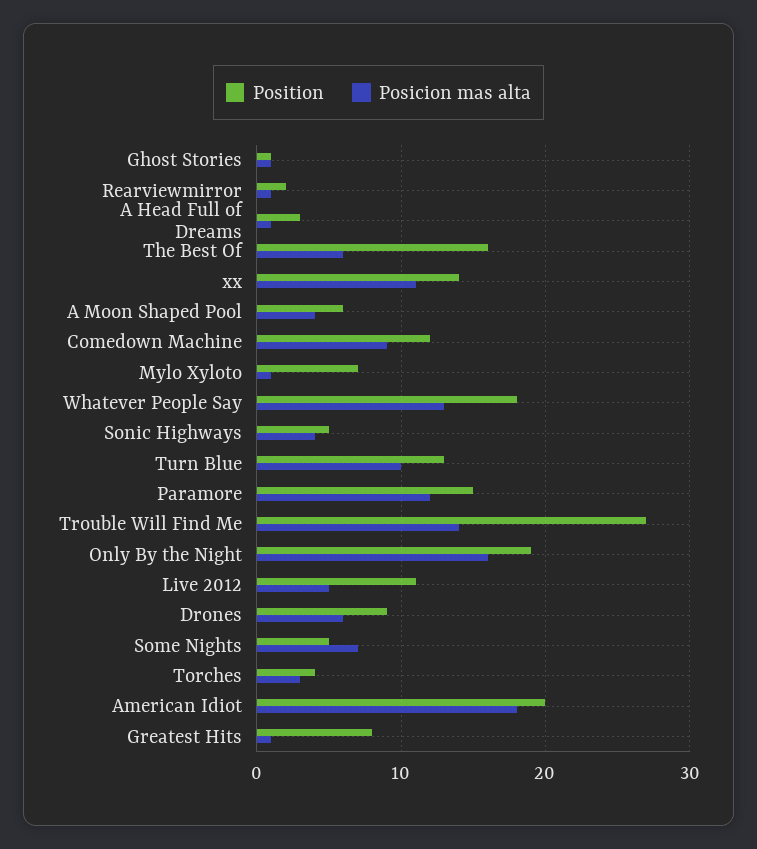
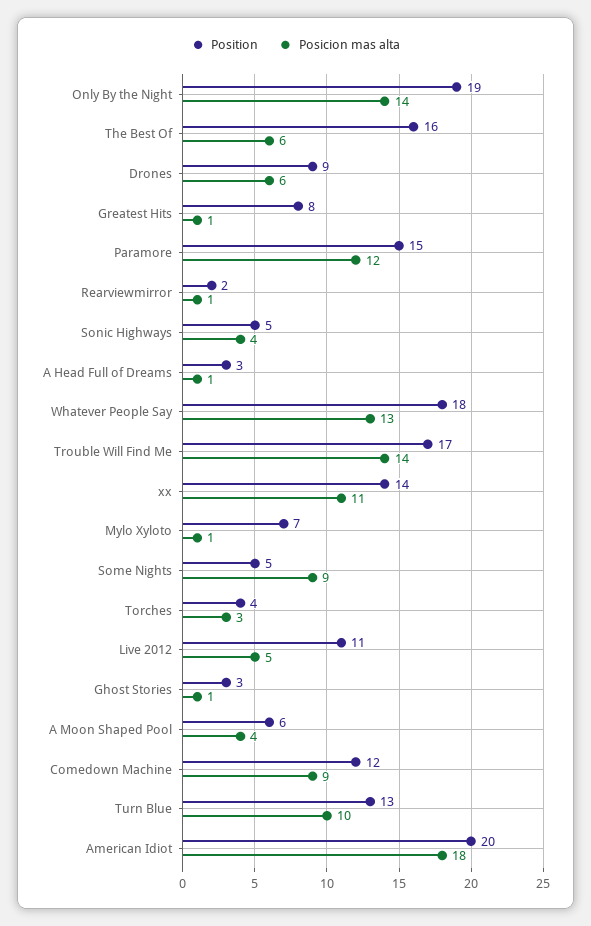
Position, Ghost Stories: 1 -> 3
Position, Trouble Will Find Me: 27 -> 17
Posicion mas alta, Only By the Night: 16 -> 14
Posicion mas alta, Some Nights: 7 -> 9

